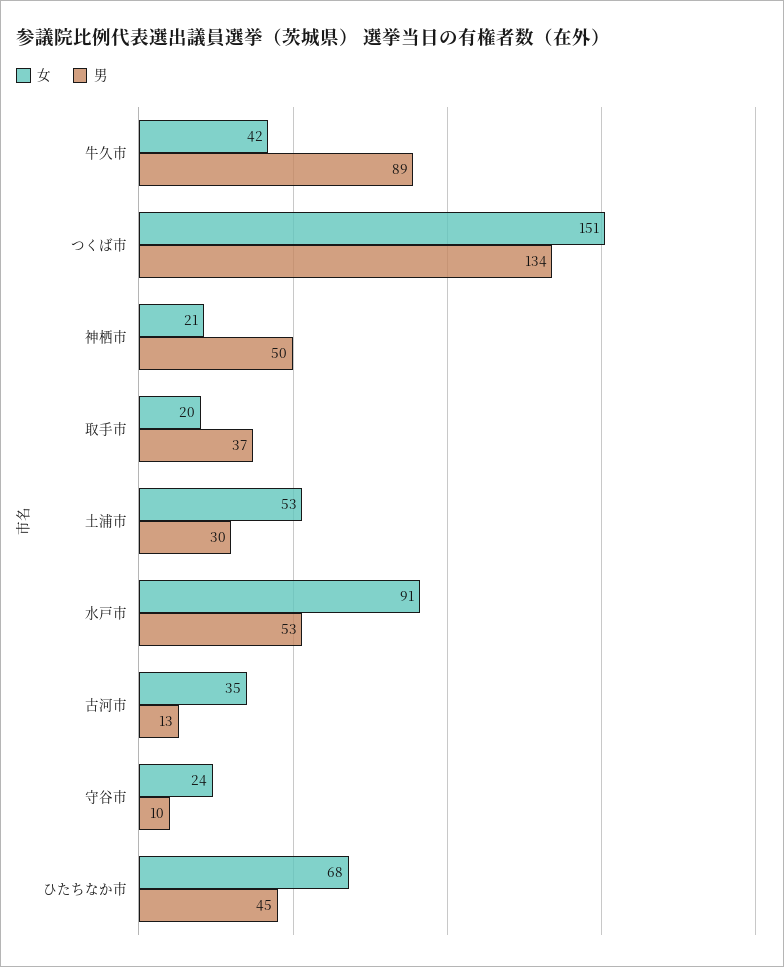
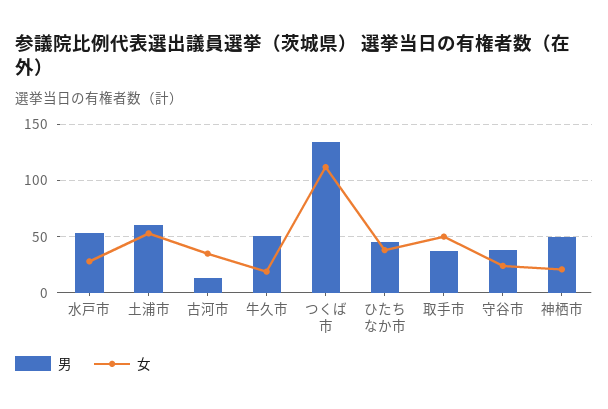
女, 牛久市: 42 -> 20
男, 牛久市: 89 -> 50
女, つくば市: 151 -> 110
女, 取手市: 20 -> 50
男, 土浦市: 30 -> 60
女, 水戸市: 91 -> 30
男, 守谷市: 10 -> 40
女, ひたちなか市: 68 -> 40

